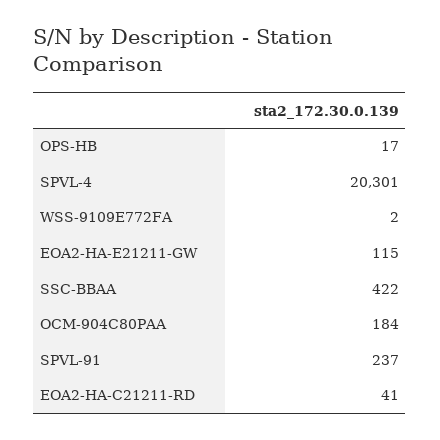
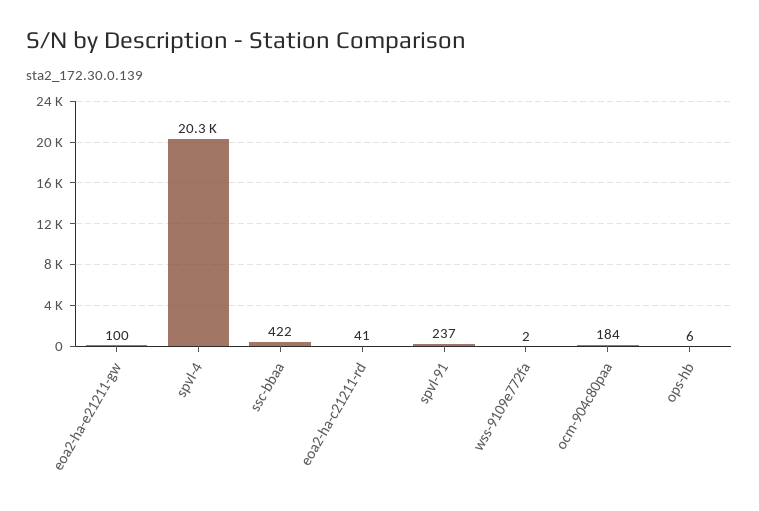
OPS-HB: 17 -> 6
EOA2-HA-E21211-GW: 115 -> 100

